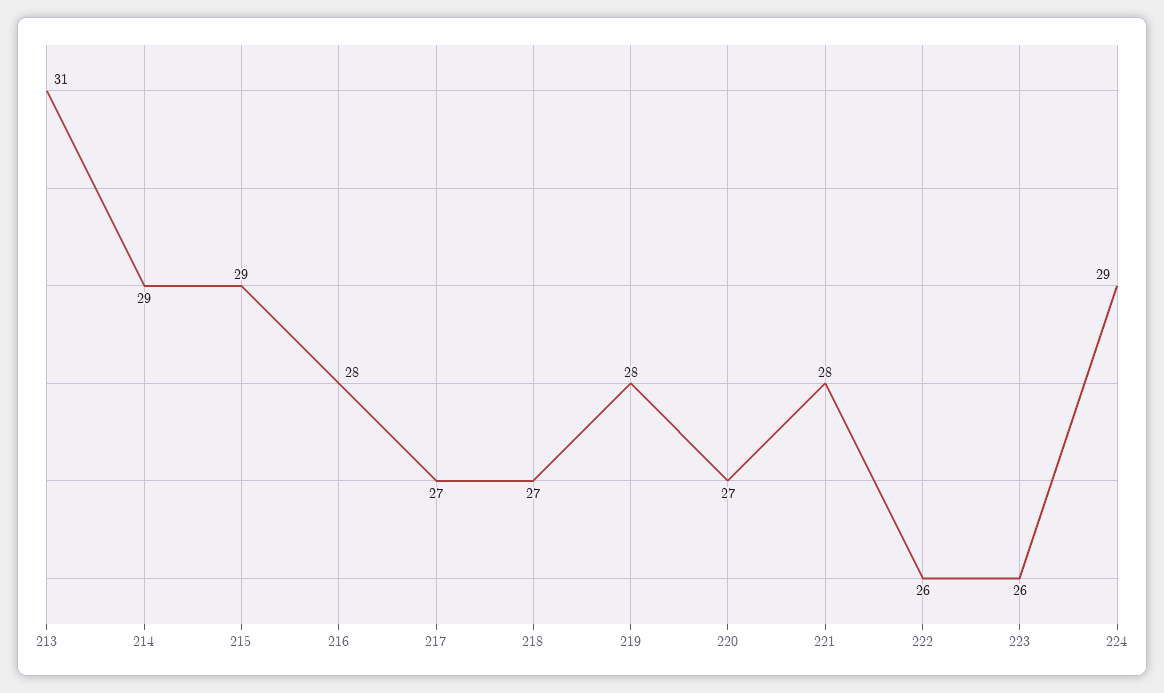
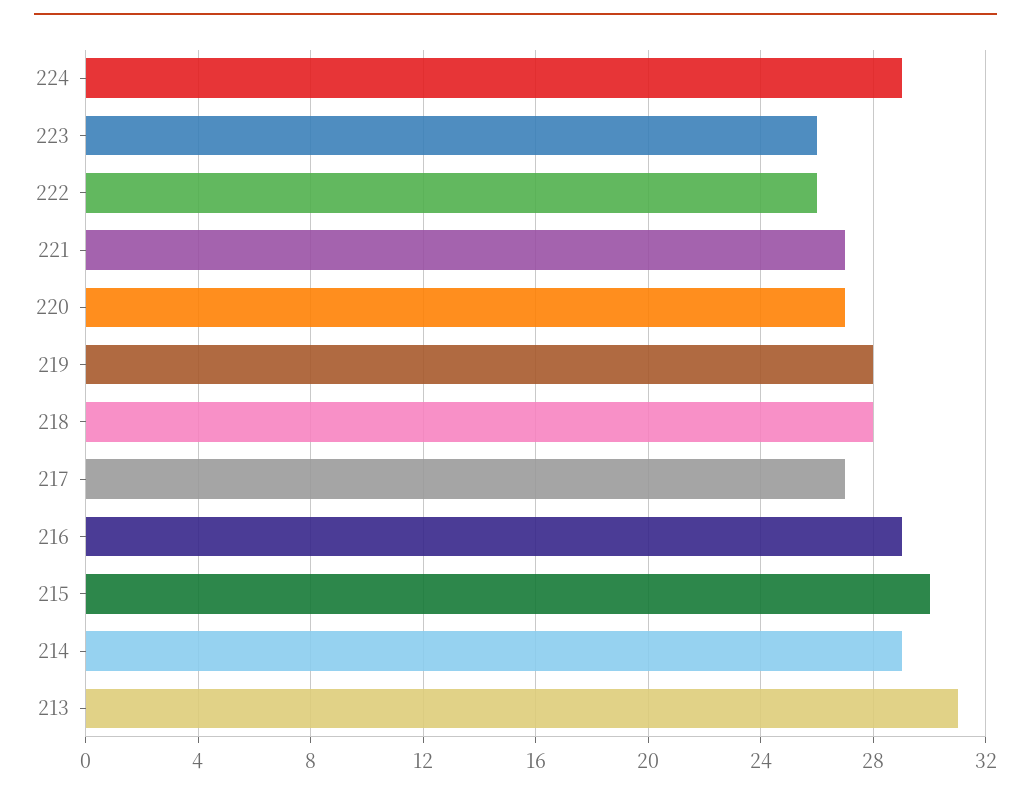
215: 29 -> 30
216: 28 -> 29
218: 27 -> 28
221: 28 -> 27

